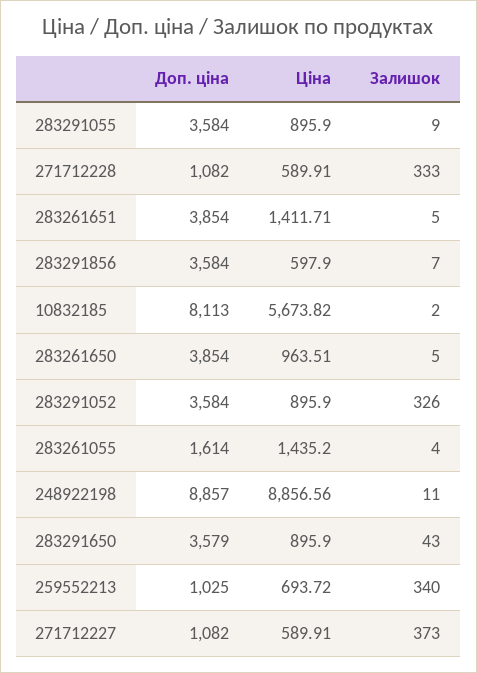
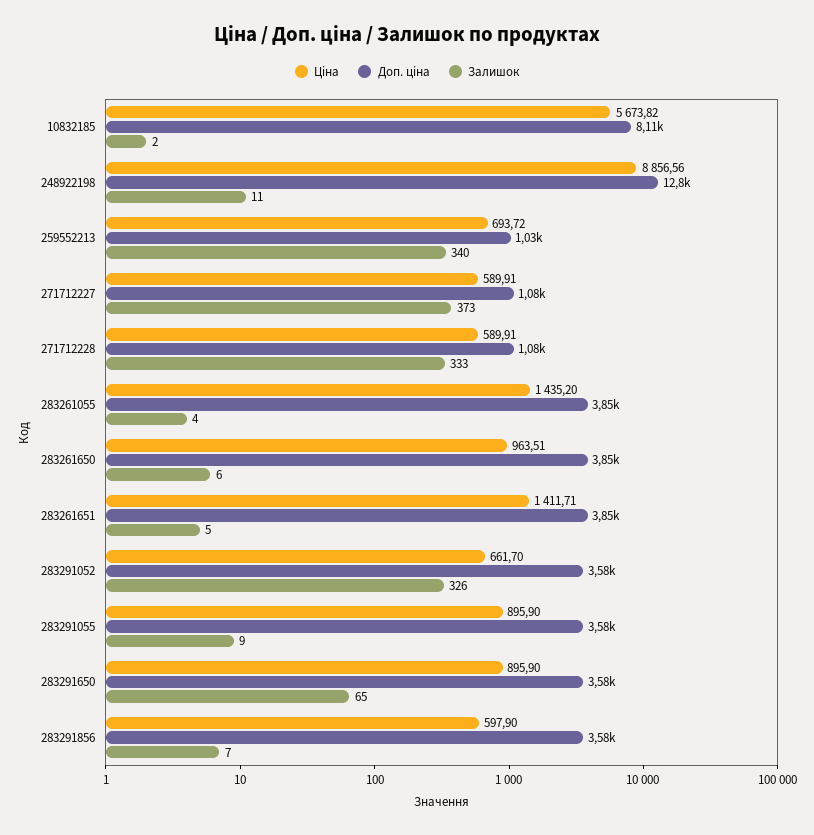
Залишок, 283261650: 5 -> 6
Ціна, 283291052: 895.9 -> 661.7
Доп. ціна, 283261055: 1614 -> 3850
Доп. ціна, 248922198: 8857 -> 12800
Залишок, 283291650: 43 -> 65

